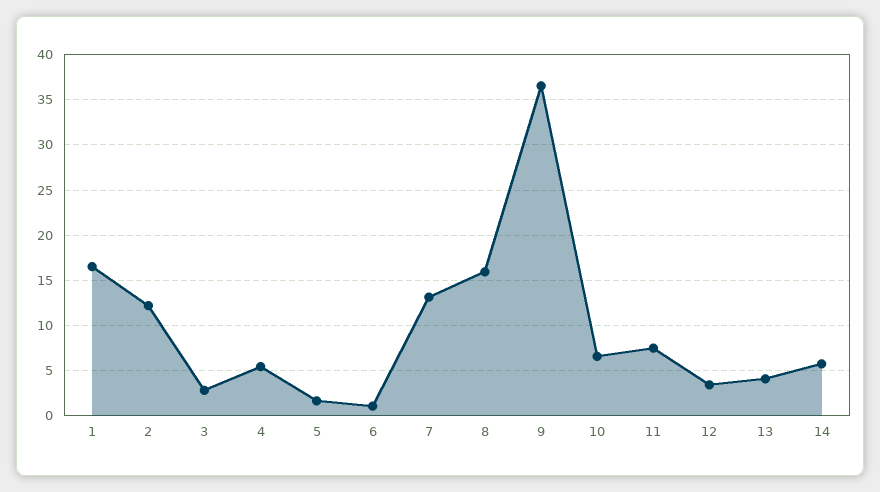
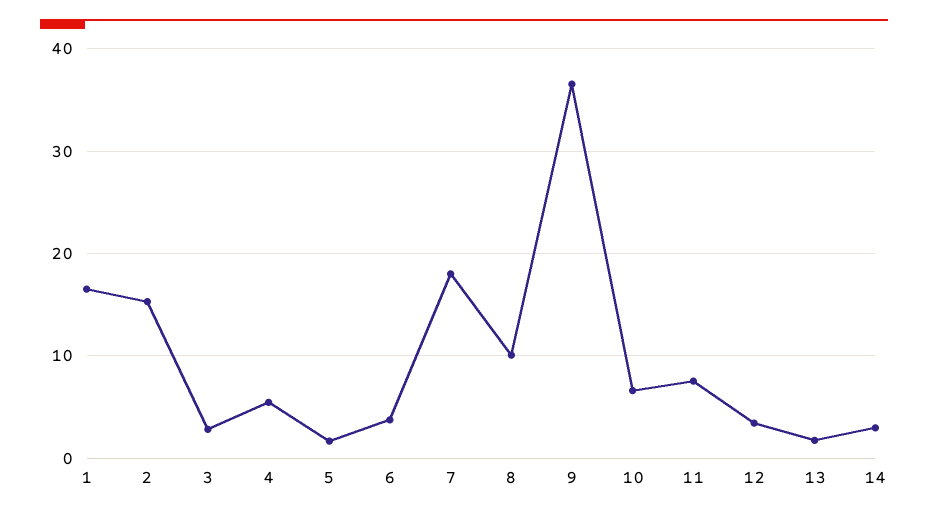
2: 12 -> 15
6: 1 -> 4
7: 13 -> 18
8: 16 -> 10
13: 4 -> 2
14: 6 -> 3

